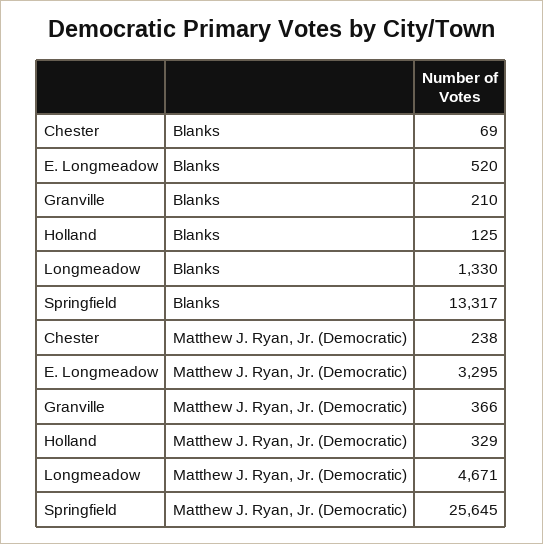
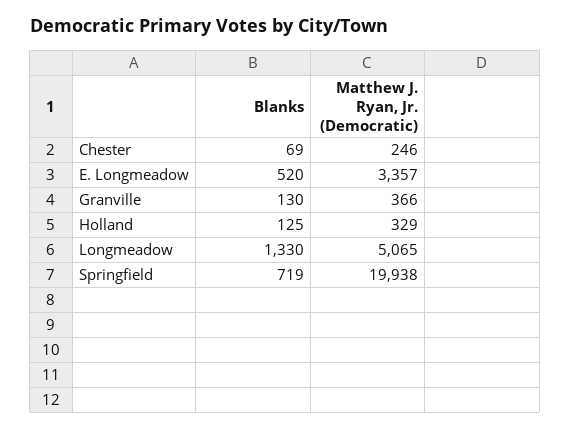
Granville, Blanks: 210 -> 130
Springfield, Blanks: 13317 -> 719
Chester, Matthew J. Ryan, Jr. (Democratic): 238 -> 246
E. Longmeadow, Matthew J. Ryan, Jr. (Democratic): 3295 -> 3357
Longmeadow, Matthew J. Ryan, Jr. (Democratic): 4671 -> 5065
Springfield, Matthew J. Ryan, Jr. (Democratic): 25645 -> 19938

